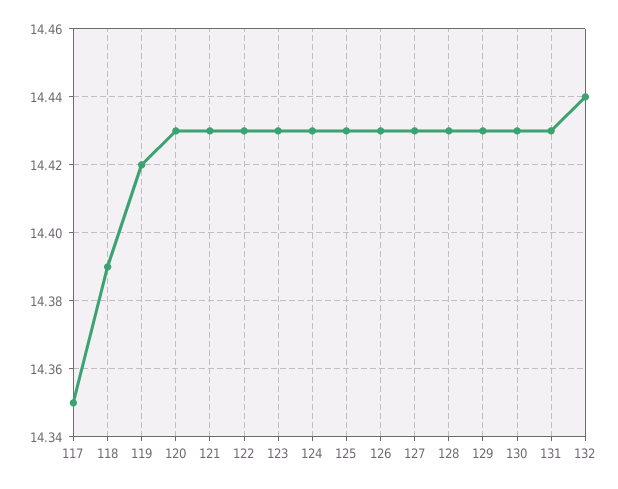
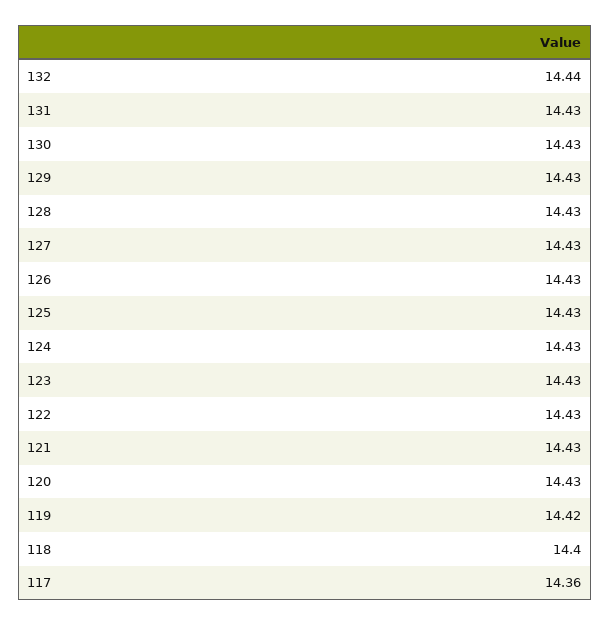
117: 14.35 -> 14.36
118: 14.39 -> 14.4

